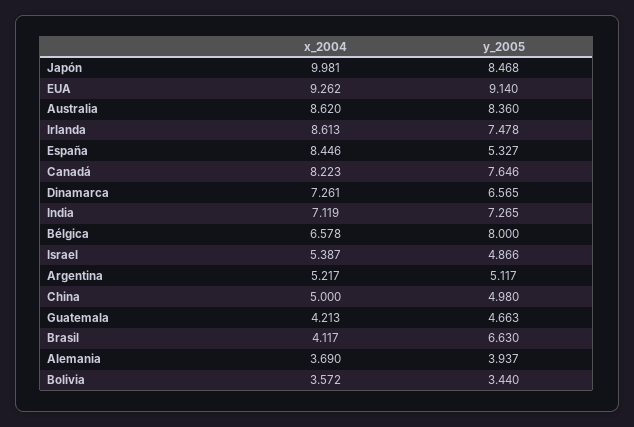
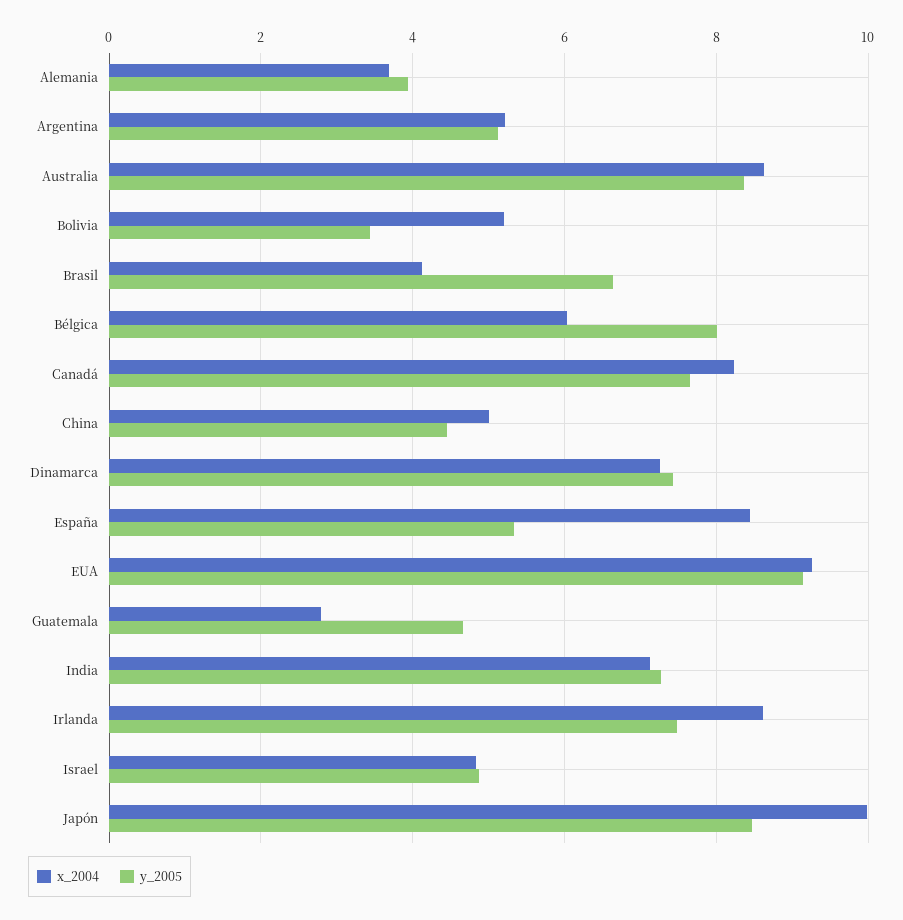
y_2005, Dinamarca: 6.565 -> 7.4
x_2004, Bélgica: 6.578 -> 6
x_2004, Israel: 5.387 -> 4.8
y_2005, China: 4.98 -> 4.4
x_2004, Guatemala: 4.213 -> 2.8
x_2004, Bolivia: 3.572 -> 5.2

